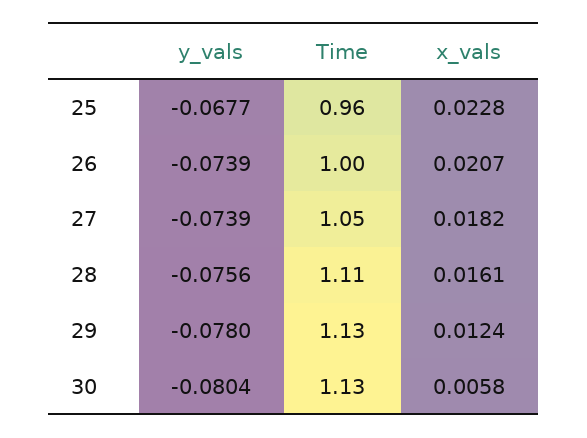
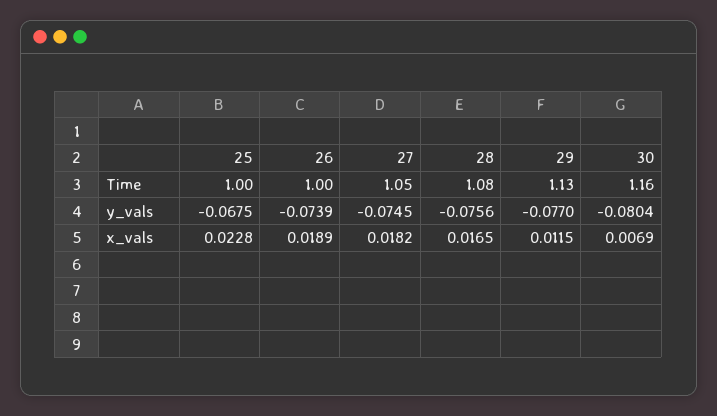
y_vals, 25: -0.0677 -> -0.0675
Time, 25: 0.96 -> 1
x_vals, 26: 0.0207 -> 0.0189
y_vals, 27: -0.0739 -> -0.0745
Time, 28: 1.11 -> 1.08
x_vals, 28: 0.0161 -> 0.0165
y_vals, 29: -0.078 -> -0.077
x_vals, 29: 0.0124 -> 0.0115
Time, 30: 1.13 -> 1.16
x_vals, 30: 0.0058 -> 0.0069

